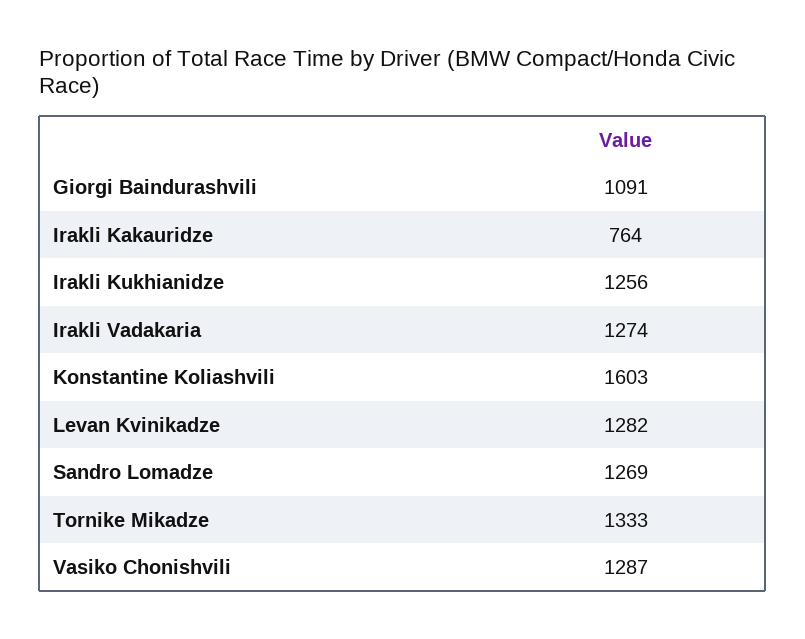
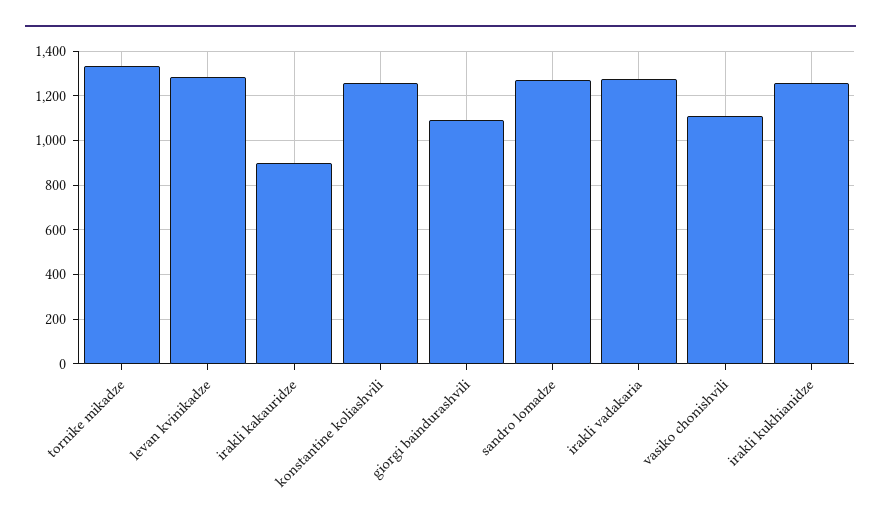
Irakli Kakauridze: 764 -> 900
Konstantine Koliashvili: 1603 -> 1250
Vasiko Chonishvili: 1287 -> 1100

